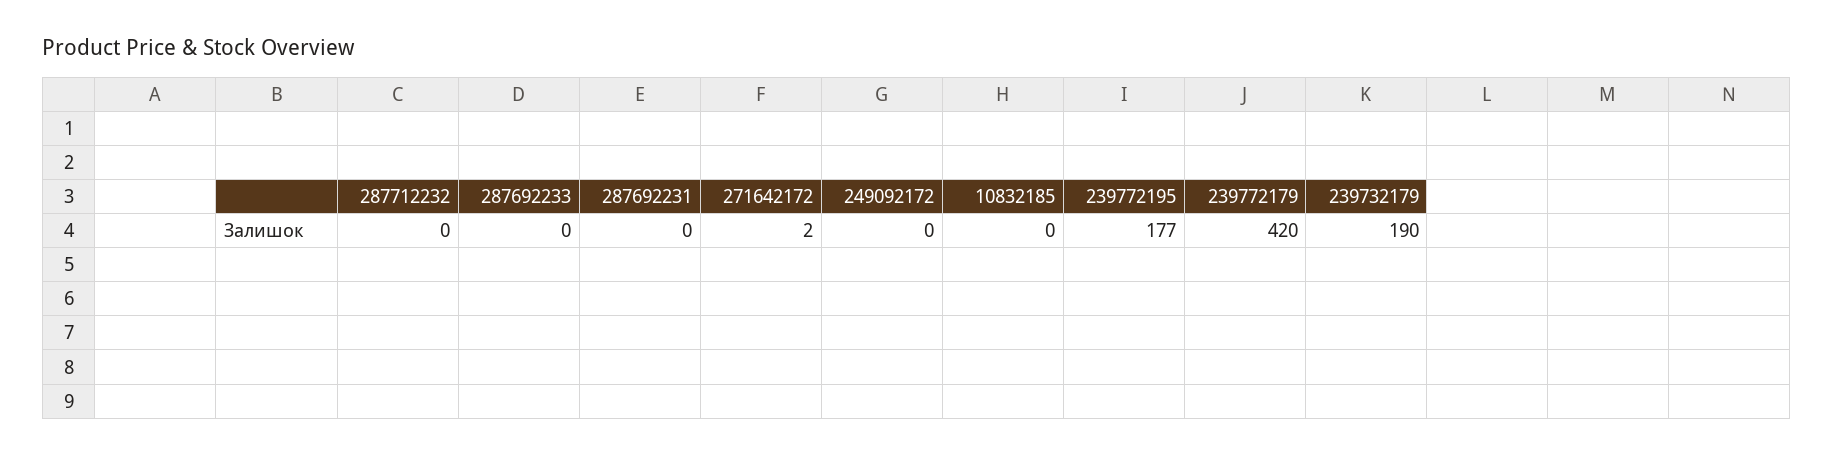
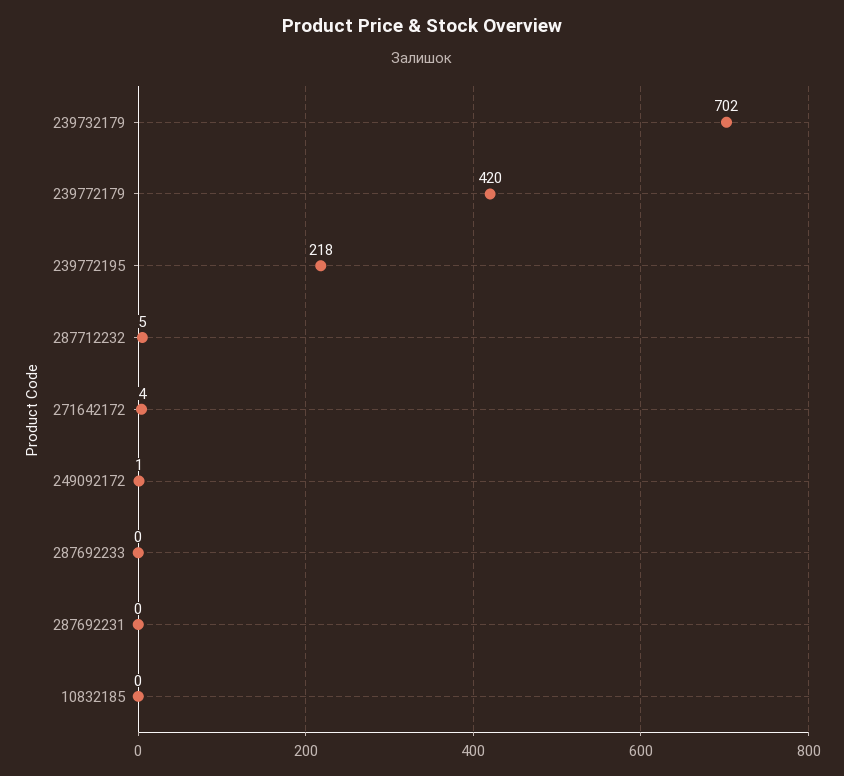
287712232: 0 -> 5
271642172: 2 -> 4
249092172: 0 -> 1
239772195: 177 -> 218
239732179: 190 -> 702

